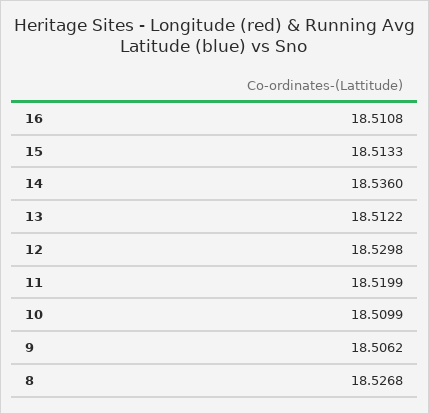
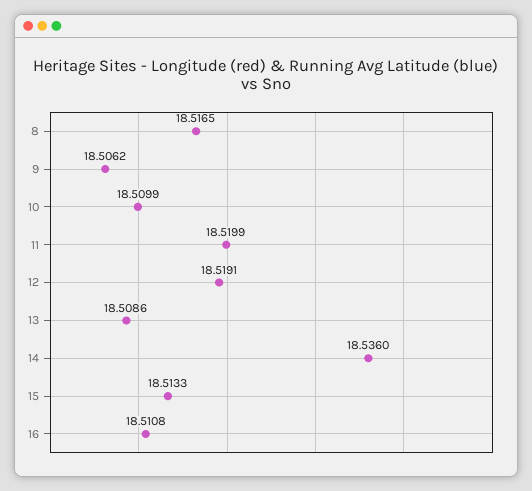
13: 18.5122 -> 18.5086
12: 18.5298 -> 18.5191
8: 18.5268 -> 18.5165

